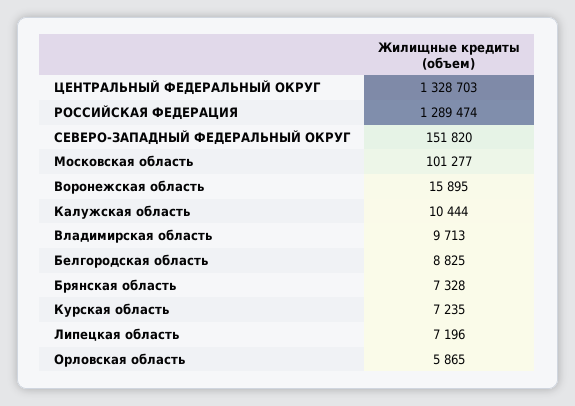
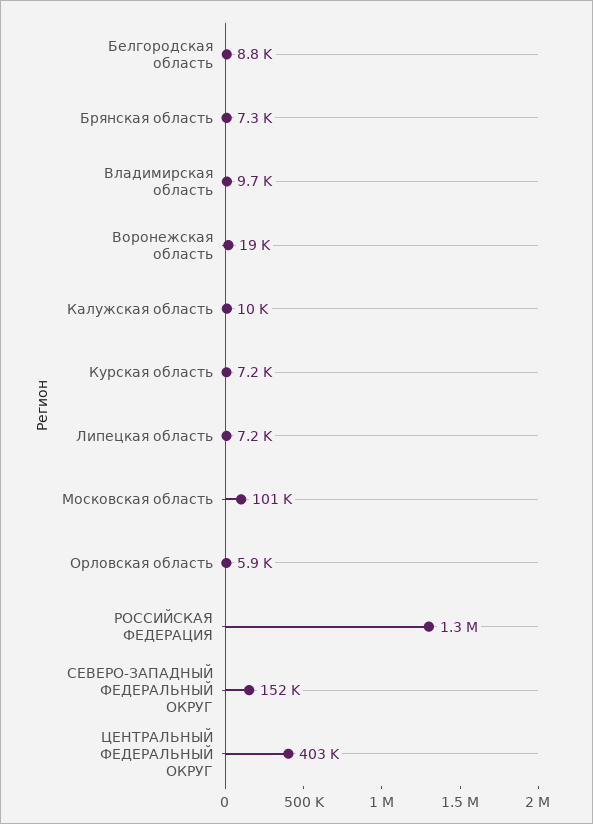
ЦЕНТРАЛЬНЫЙ ФЕДЕРАЛЬНЫЙ ОКРУГ: 1328703 -> 403000
Воронежская область: 15895 -> 19000

